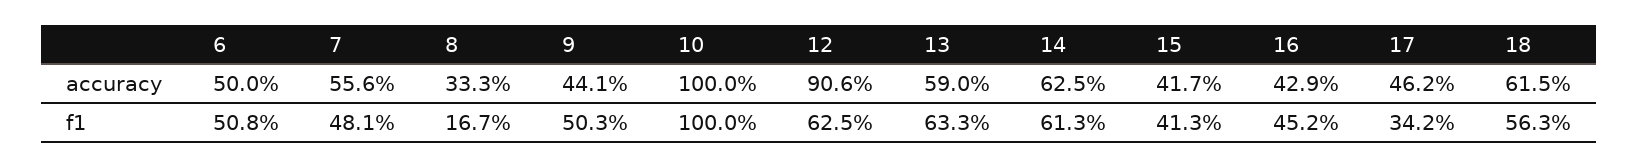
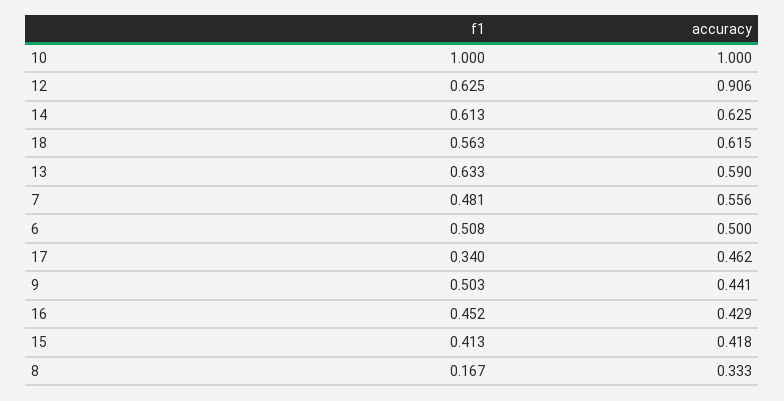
15, accuracy: 0.417 -> 0.418
17, f1: 0.342 -> 0.34

